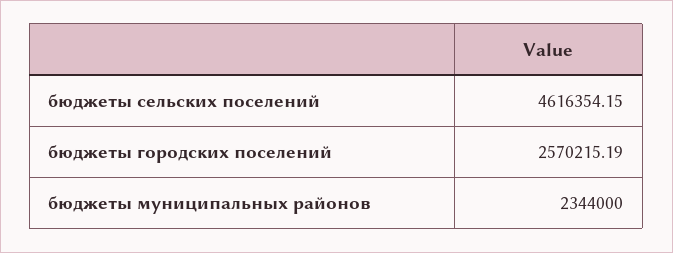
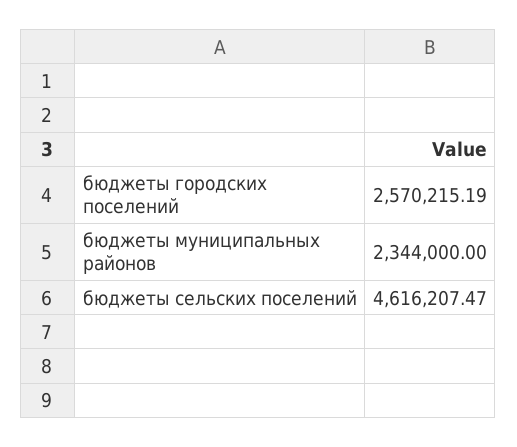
бюджеты сельских поселений: 4616354.15 -> 4616207.47

